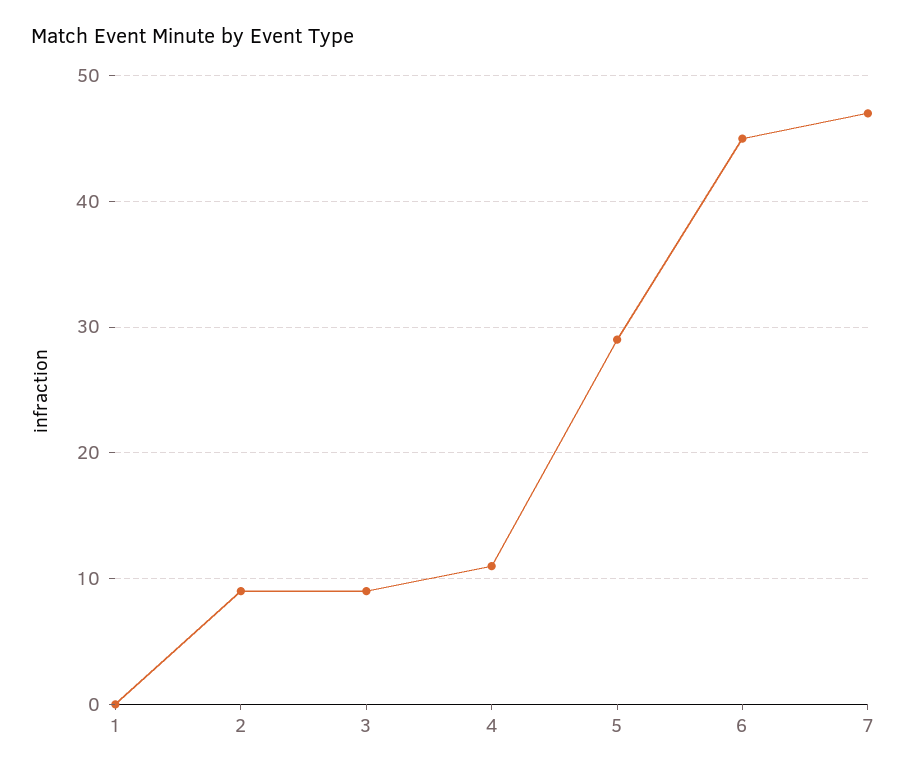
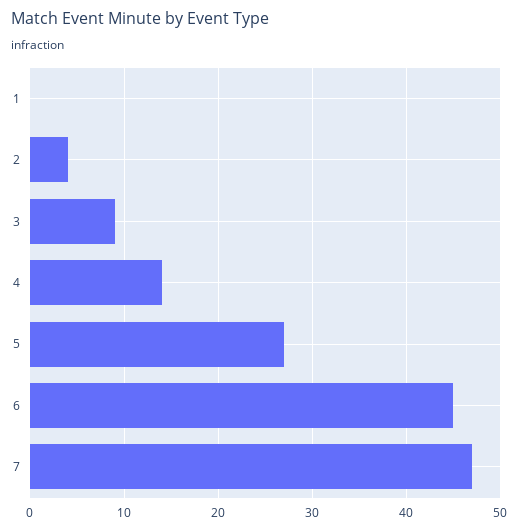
2: 9 -> 4
4: 11 -> 14
5: 29 -> 27

